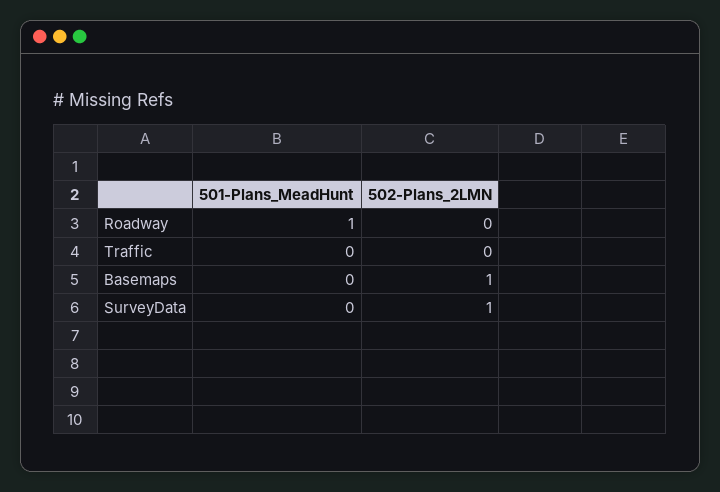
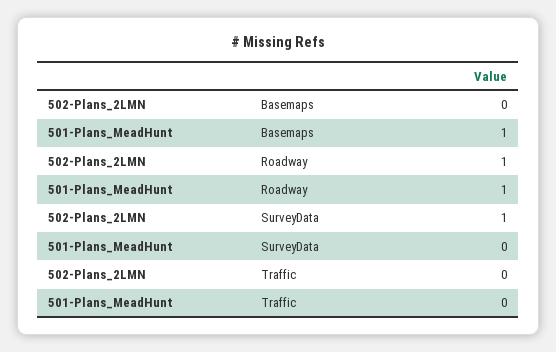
502-Plans_2LMN, Roadway: 0 -> 1
501-Plans_MeadHunt, Basemaps: 0 -> 1
502-Plans_2LMN, Basemaps: 1 -> 0

